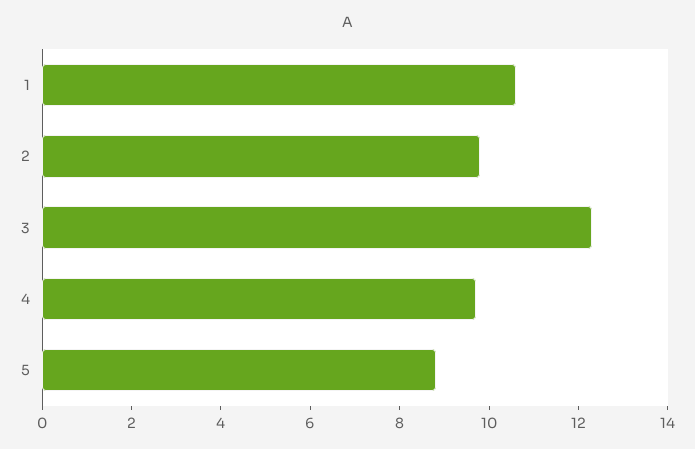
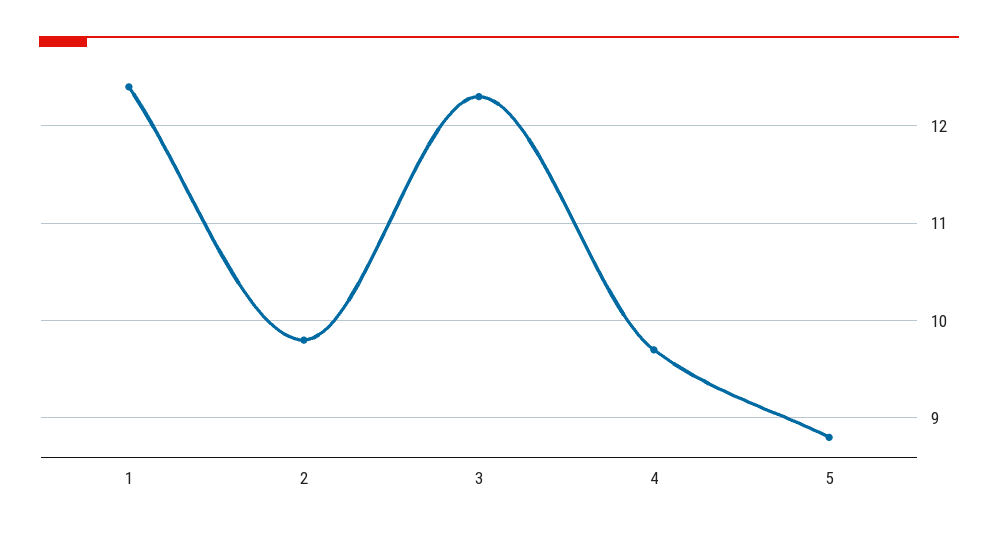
1: 10.5 -> 12.4

